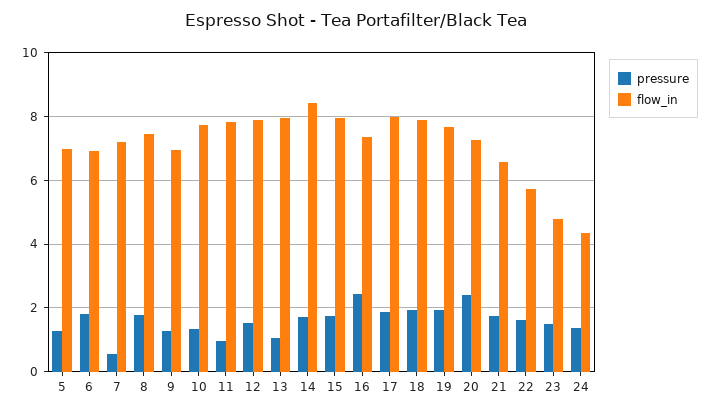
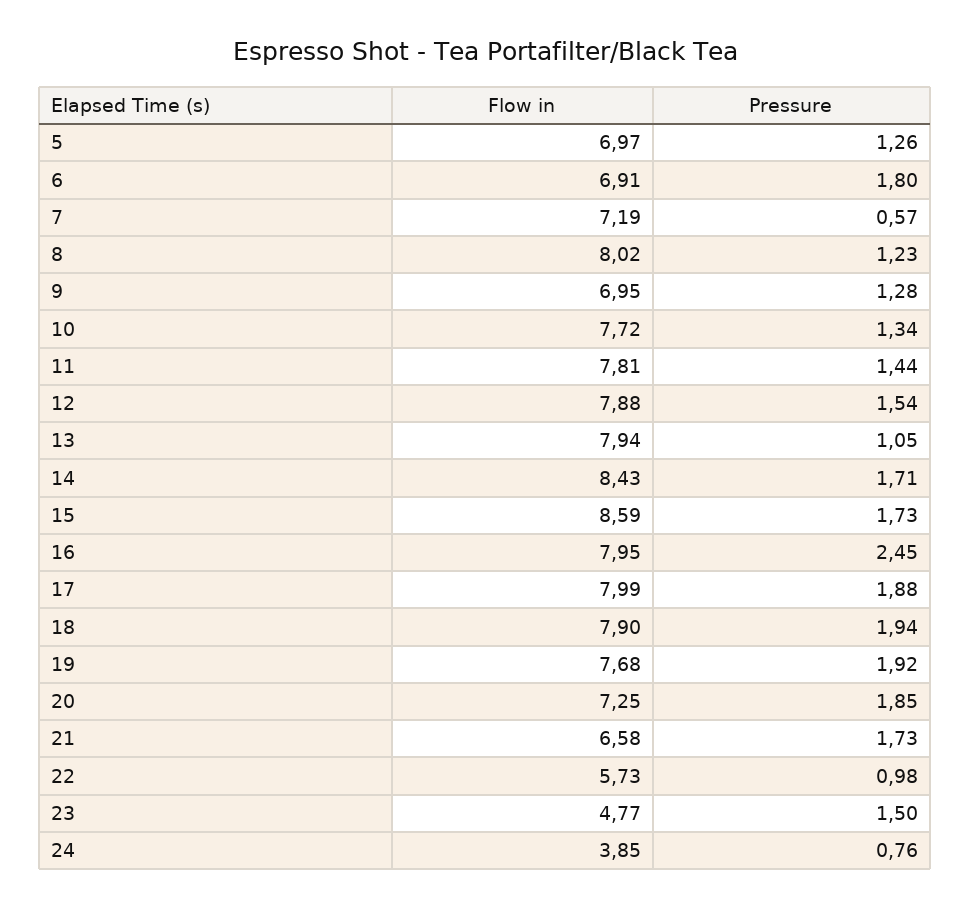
pressure, 8: 1.8 -> 1.23
flow_in, 8: 7.4 -> 8.02
pressure, 11: 1 -> 1.44
flow_in, 15: 8 -> 8.59
flow_in, 16: 7.4 -> 7.95
pressure, 20: 2.4 -> 1.85
pressure, 22: 1.6 -> 0.98
pressure, 24: 1.4 -> 0.76
flow_in, 24: 4.4 -> 3.85

